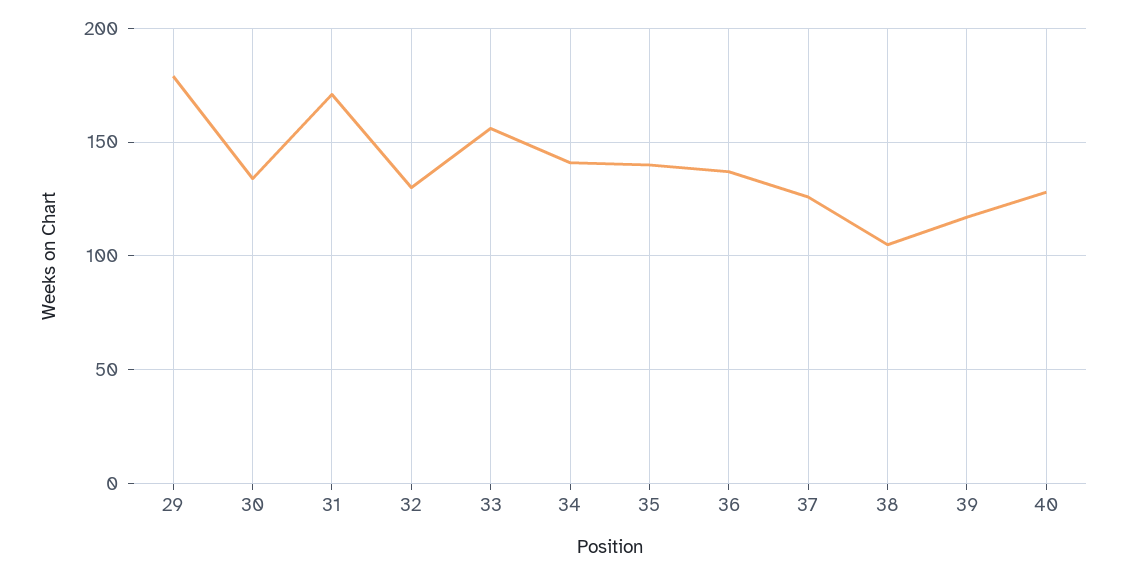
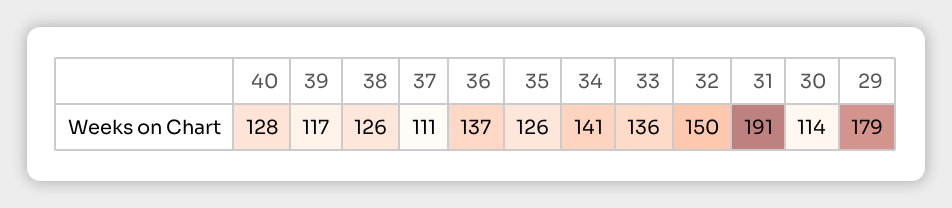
30: 135 -> 114
31: 170 -> 191
32: 130 -> 150
33: 155 -> 136
35: 140 -> 126
37: 125 -> 111
38: 105 -> 126

